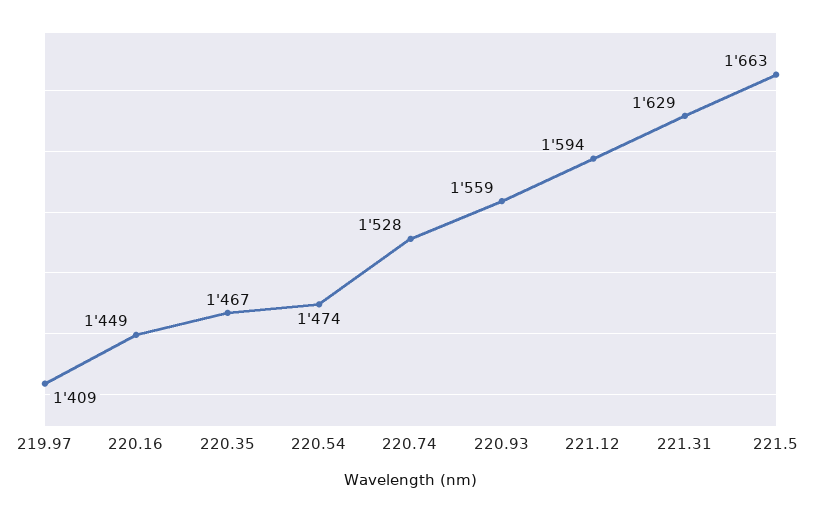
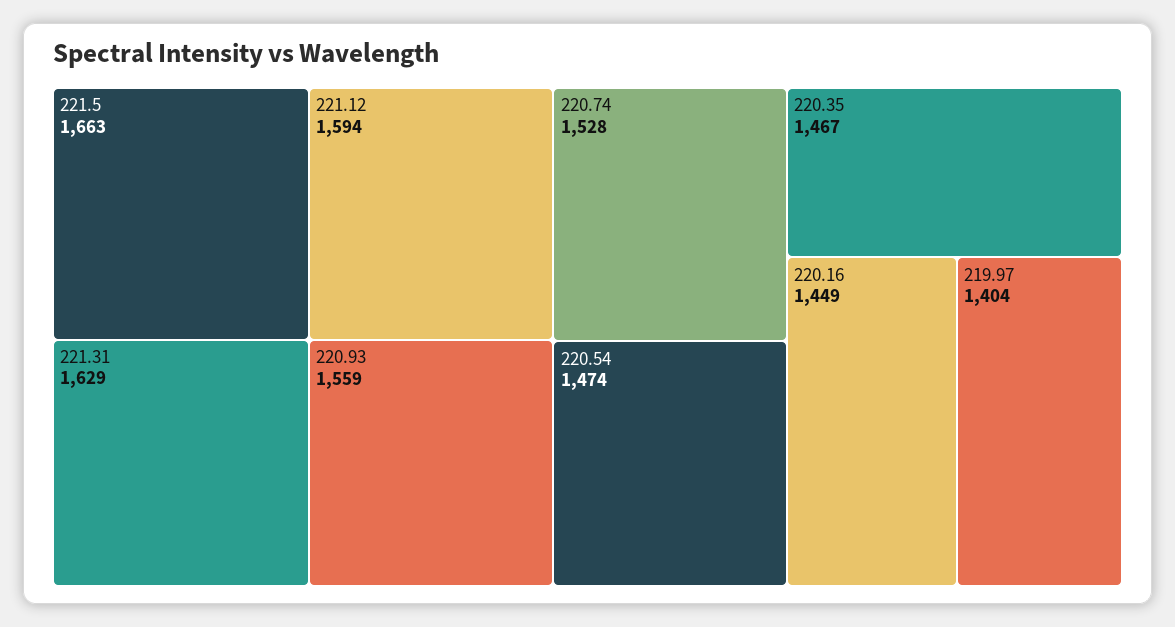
219.97: 1409 -> 1404

